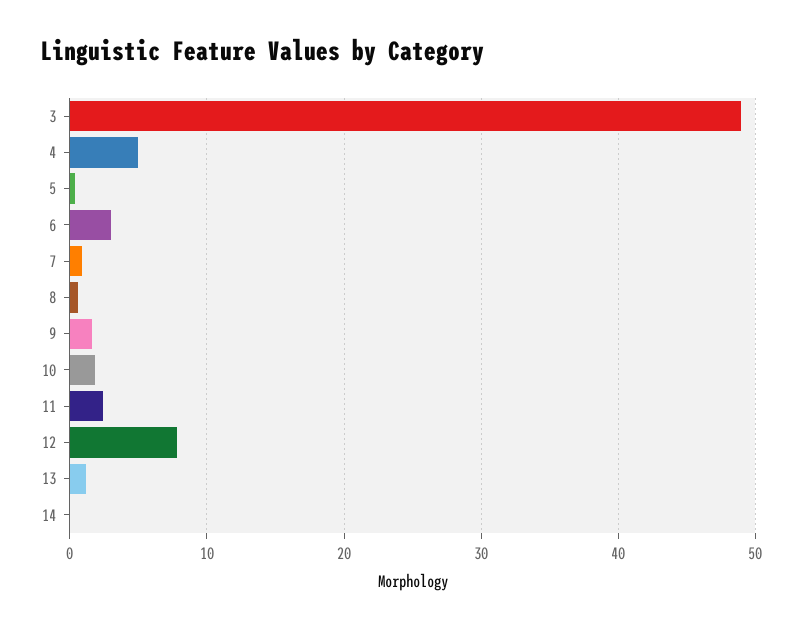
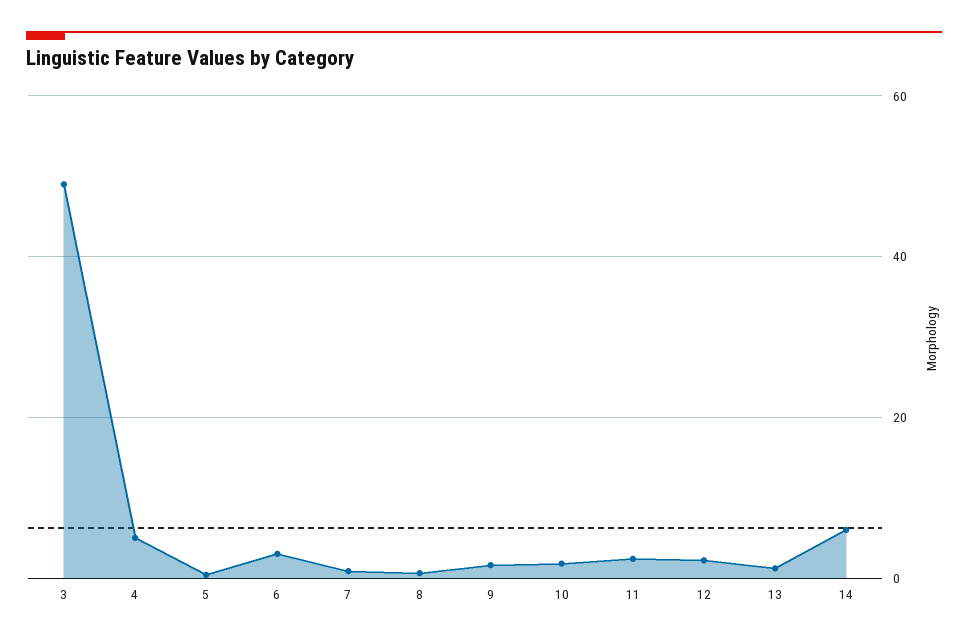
12: 8 -> 2
14: 0 -> 6

